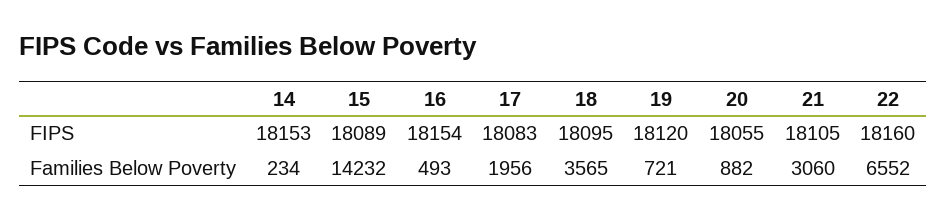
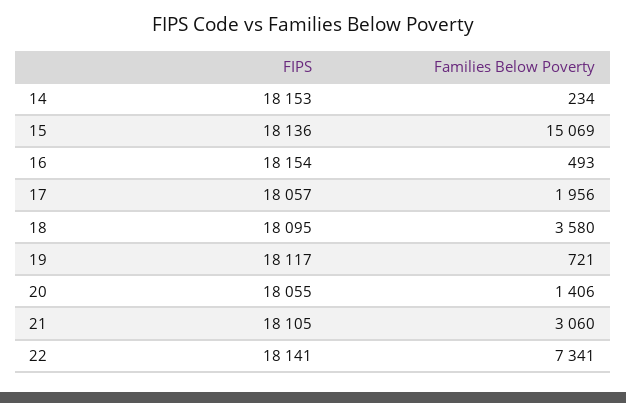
15, FIPS: 18089 -> 18136
17, FIPS: 18083 -> 18057
19, FIPS: 18120 -> 18117
22, FIPS: 18160 -> 18141
15, Families Below Poverty: 14232 -> 15069
18, Families Below Poverty: 3565 -> 3580
20, Families Below Poverty: 882 -> 1406
22, Families Below Poverty: 6552 -> 7341

